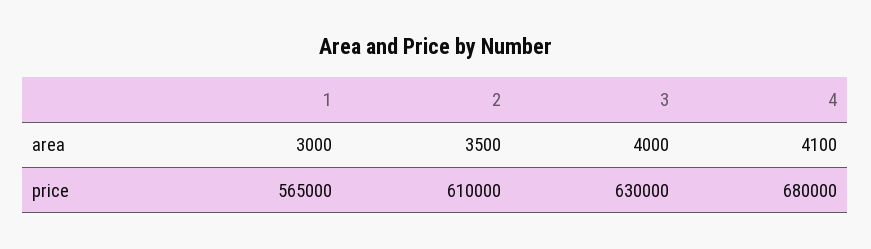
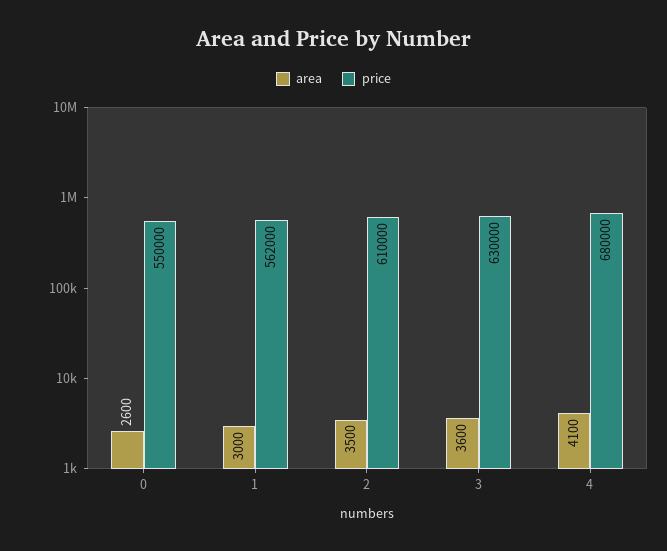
area, 3: 4000 -> 3600
price, 1: 565000 -> 562000
area, 0: none -> 2600
price, 0: none -> 550000

